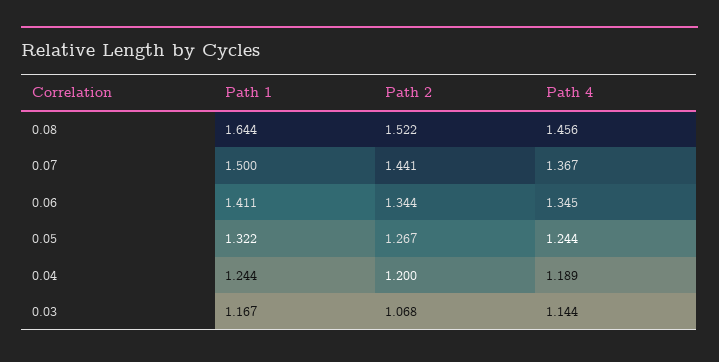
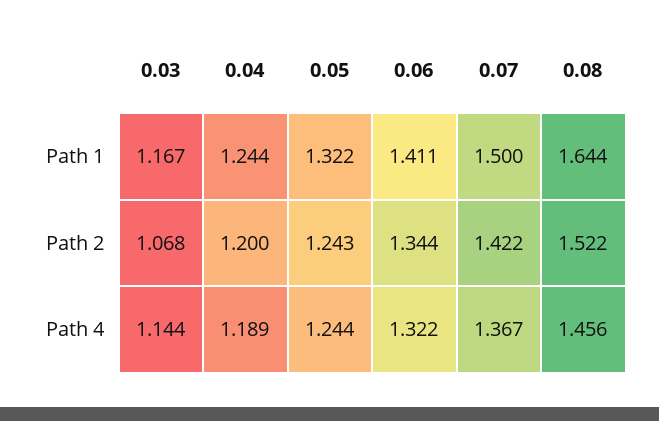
Path 2, 0.07: 1.441 -> 1.422
Path 4, 0.06: 1.345 -> 1.322
Path 2, 0.05: 1.267 -> 1.243

